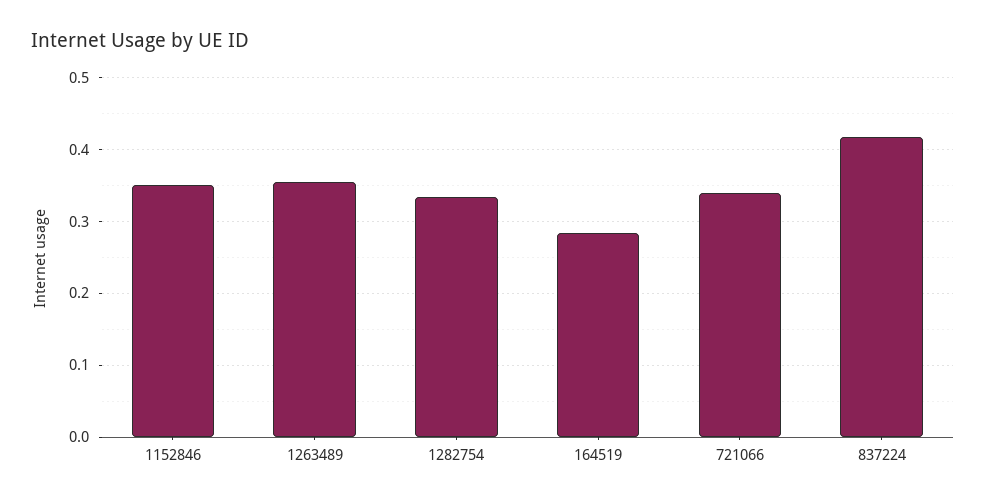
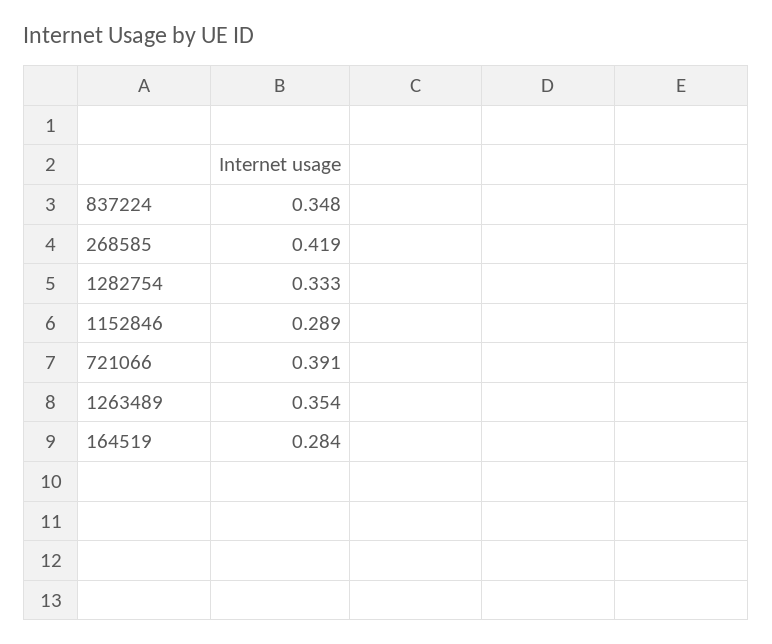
1152846: 0.35 -> 0.289
721066: 0.34 -> 0.391
837224: 0.42 -> 0.348
268585: none -> 0.419

